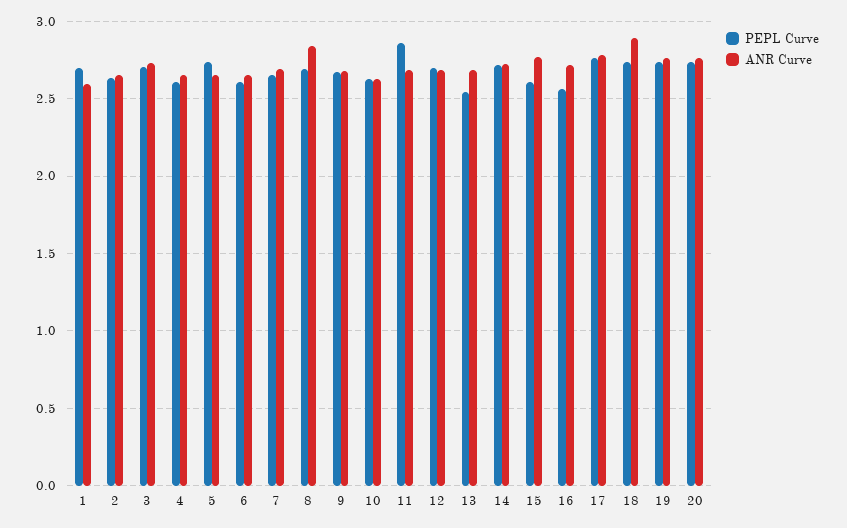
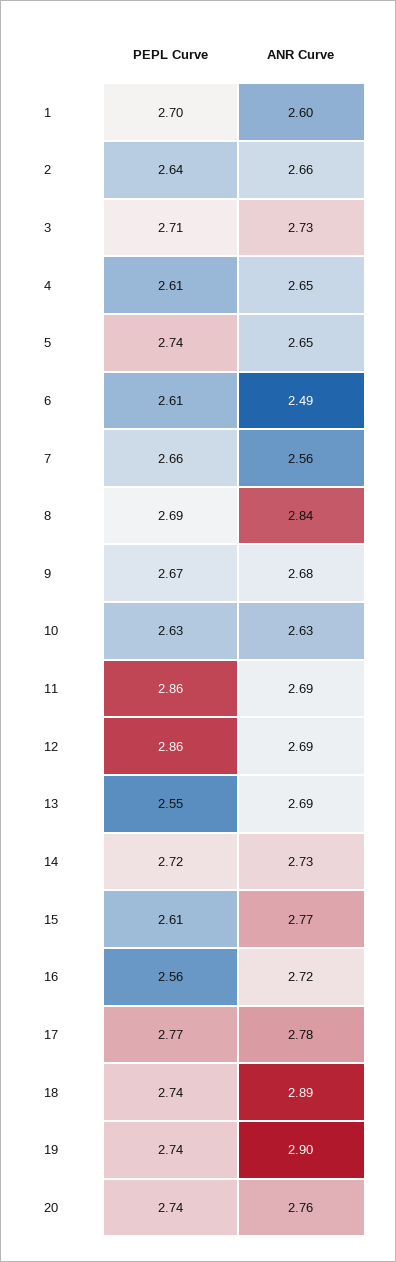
ANR Curve, 6: 2.65 -> 2.49
ANR Curve, 7: 2.7 -> 2.56
PEPL Curve, 12: 2.7 -> 2.86
ANR Curve, 19: 2.75 -> 2.9

